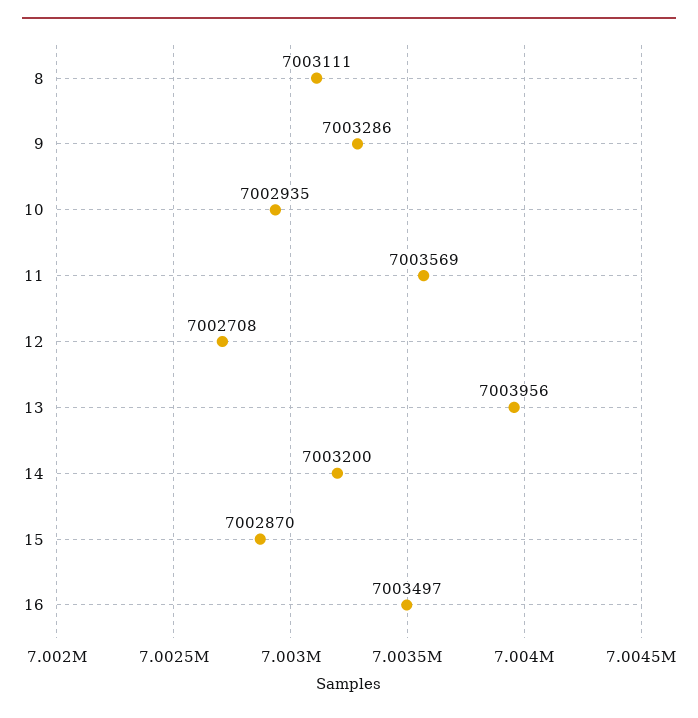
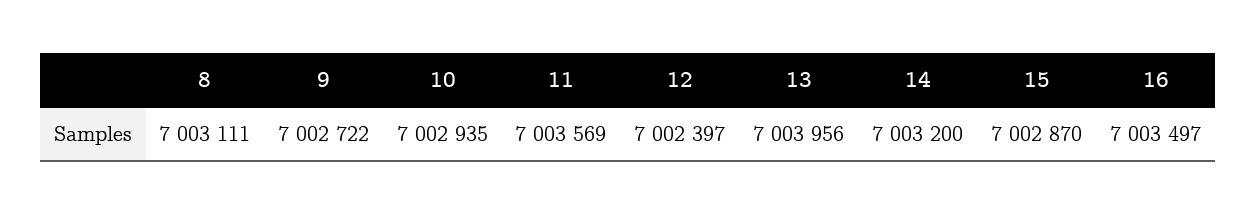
9: 7003286 -> 7002722
12: 7002708 -> 7002397

